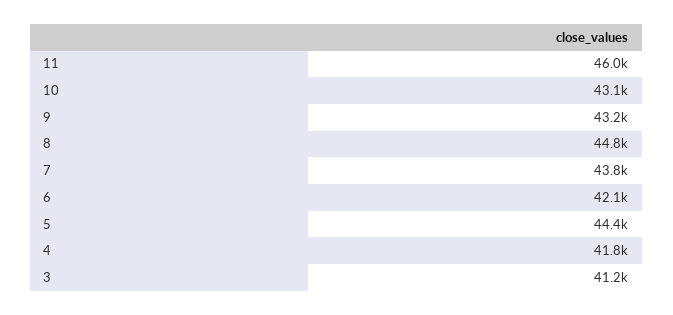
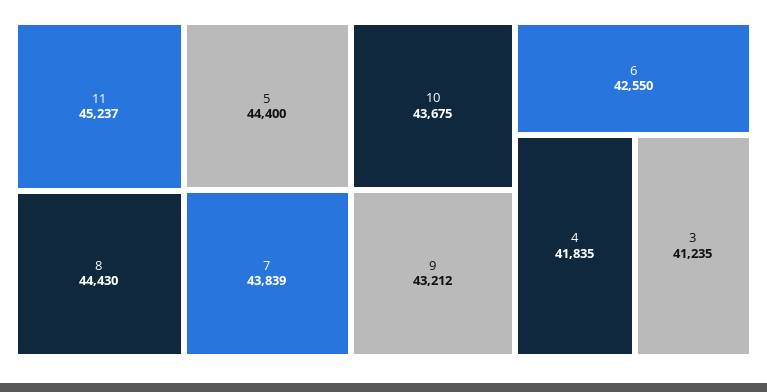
11: 46000 -> 45237
10: 43100 -> 43675
8: 44800 -> 44430
6: 42100 -> 42550

